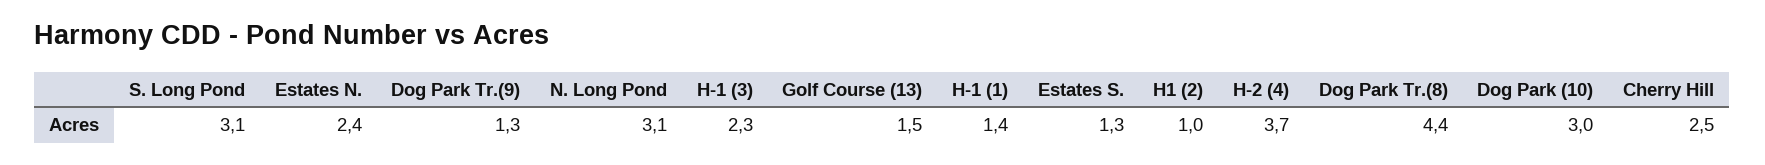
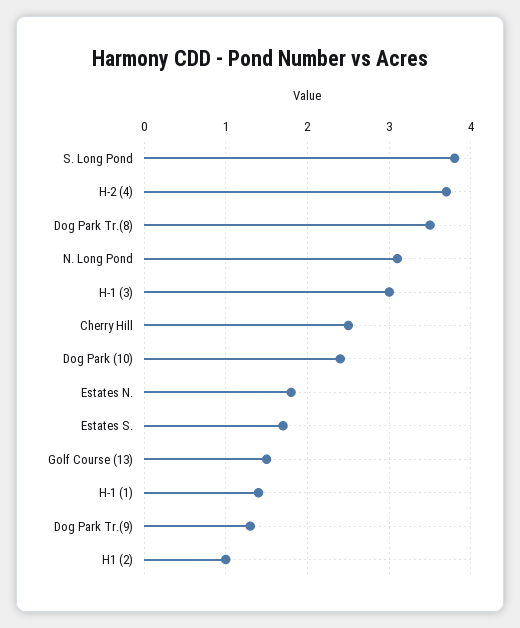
S. Long Pond: 3.1 -> 3.8
Estates N.: 2.4 -> 1.8
H-1 (3): 2.3 -> 3
Estates S.: 1.3 -> 1.7
Dog Park Tr.(8): 4.4 -> 3.5
Dog Park (10): 3 -> 2.4

